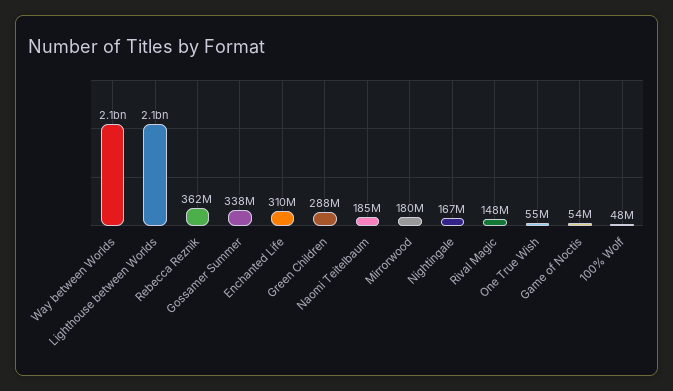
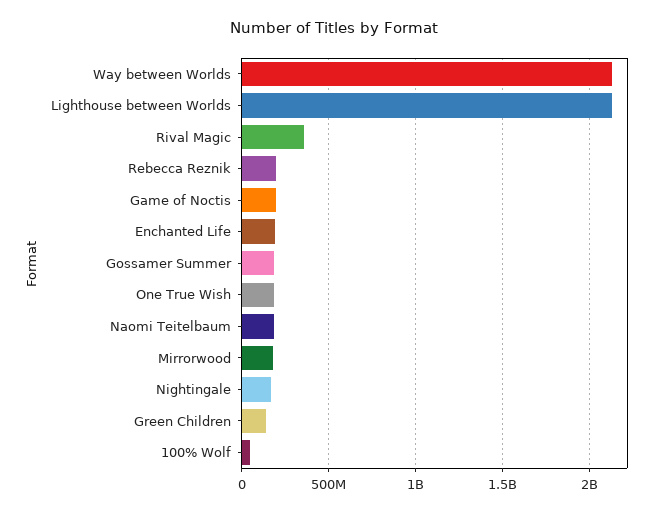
Rebecca Reznik: 362000000 -> 200000000
Gossamer Summer: 338000000 -> 200000000
Enchanted Life: 310000000 -> 200000000
Green Children: 288000000 -> 150000000
Rival Magic: 148000000 -> 350000000
One True Wish: 55000000 -> 200000000
Game of Noctis: 54000000 -> 200000000

